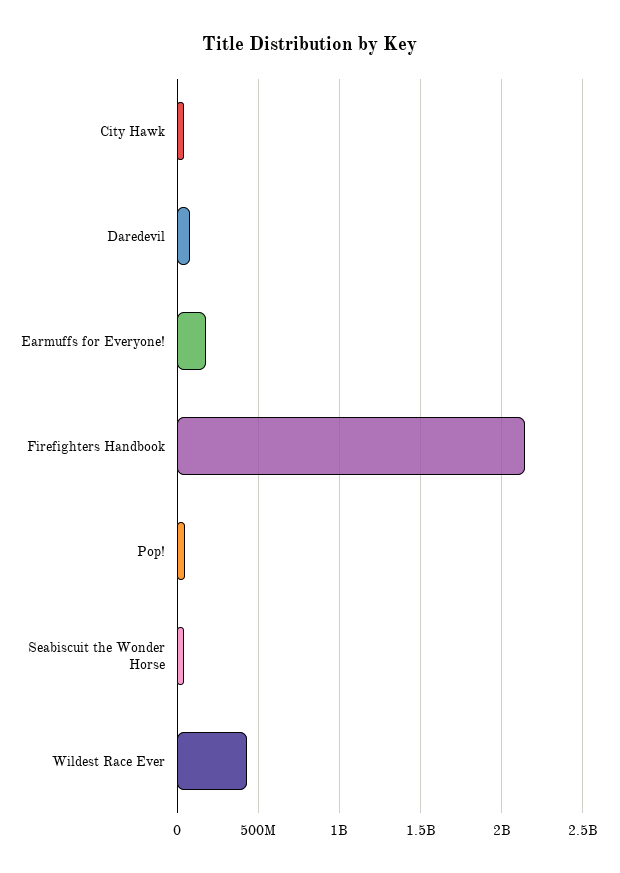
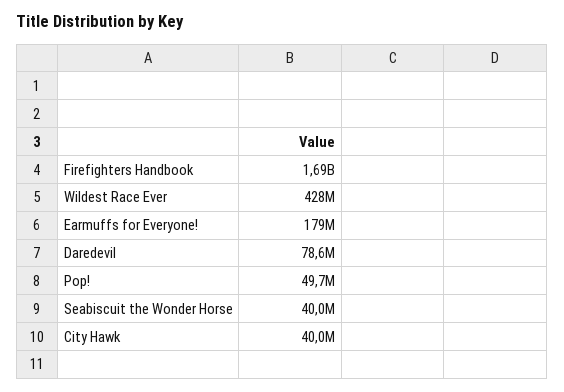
Firefighters Handbook: 2150000000 -> 1690000000

